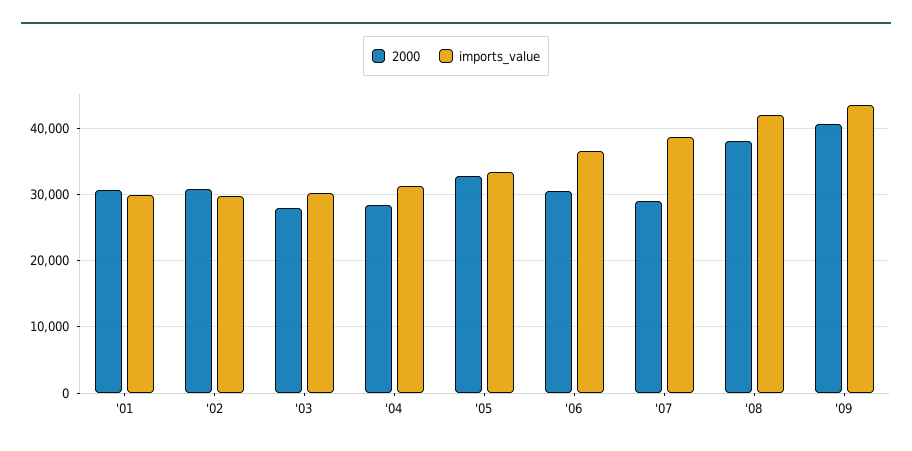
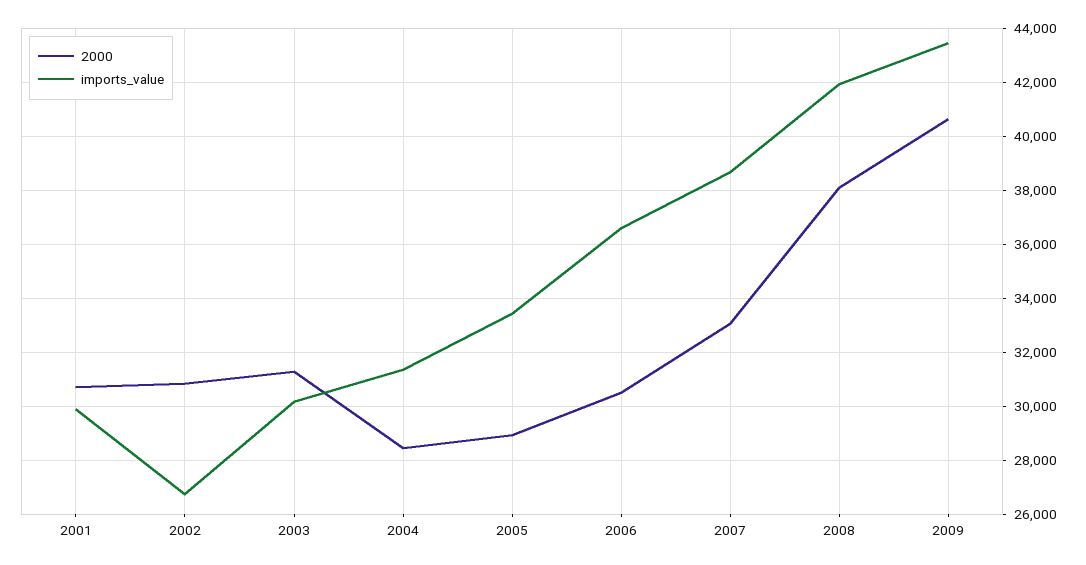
imports_value, '02: 30000 -> 26750
2000, '03: 28000 -> 31250
2000, '05: 33000 -> 29000
2000, '07: 29000 -> 33000

